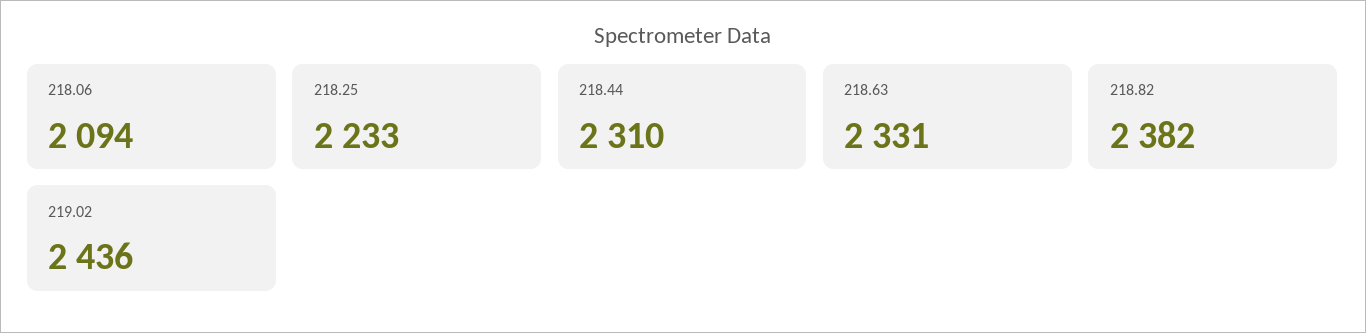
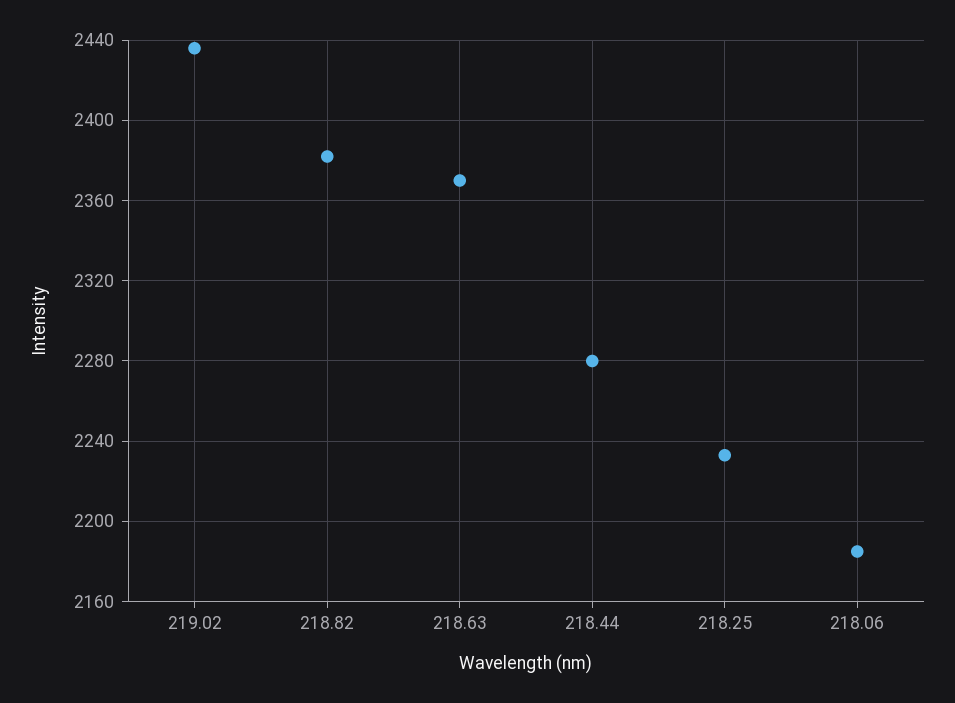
218.06: 2094 -> 2185
218.44: 2310 -> 2280
218.63: 2331 -> 2370

